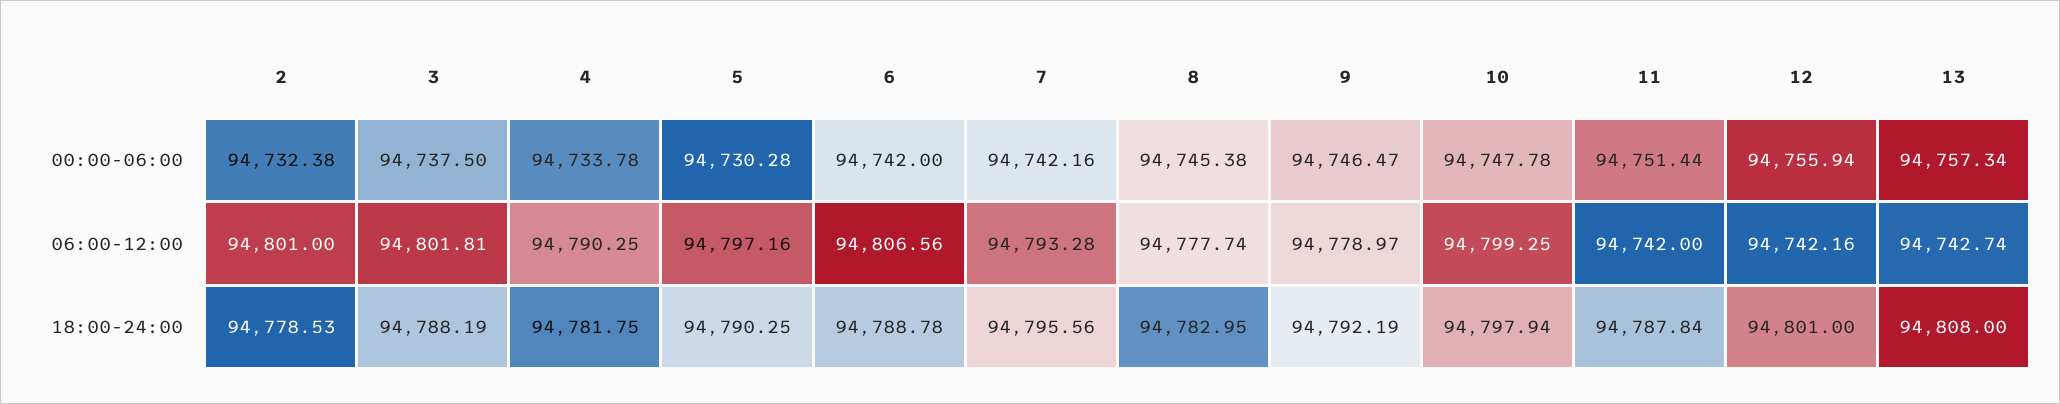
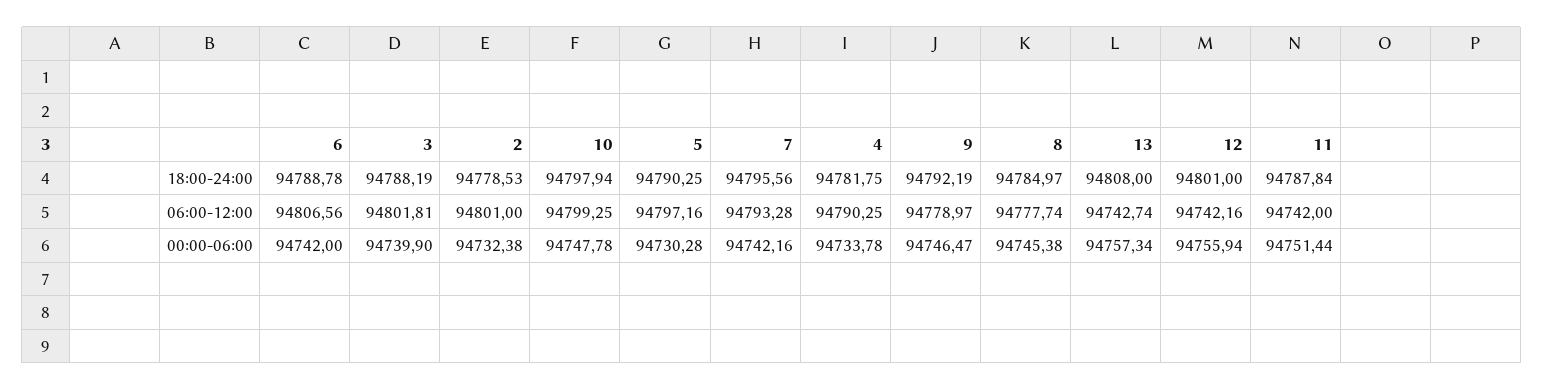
3, 00:00-06:00: 94737.5 -> 94739.9
8, 18:00-24:00: 94782.95 -> 94784.97

